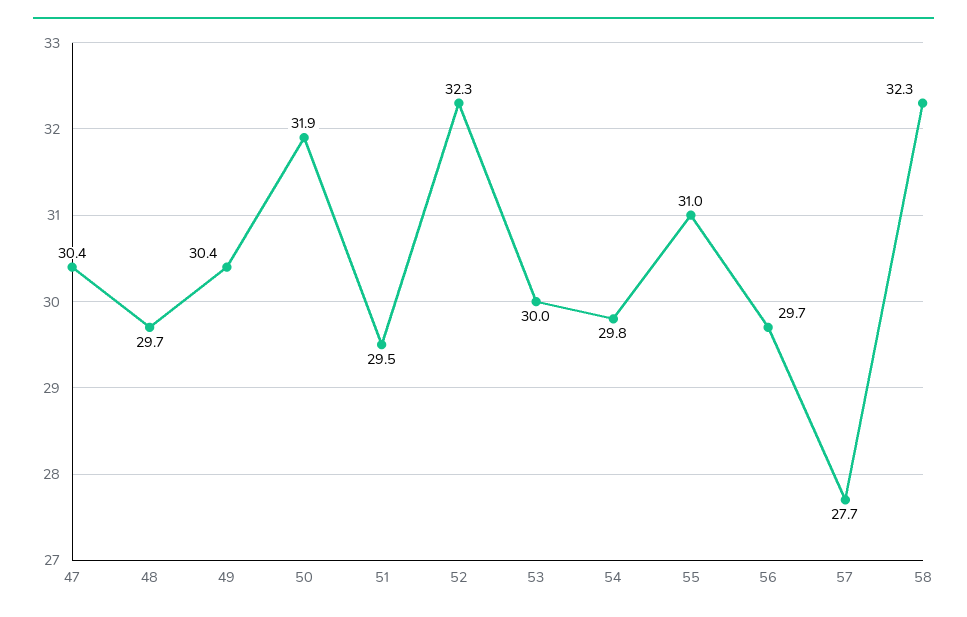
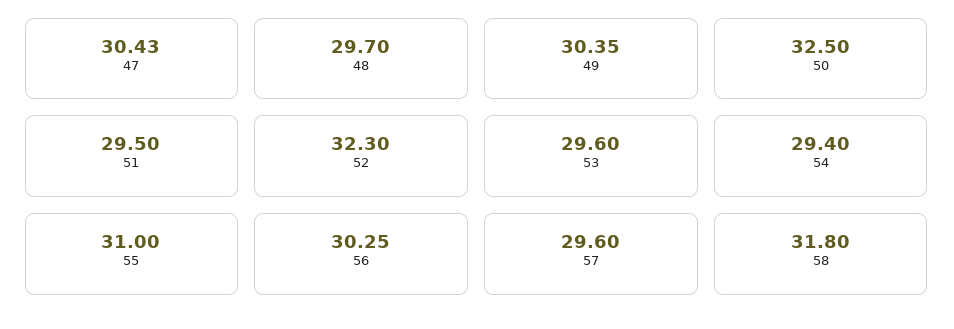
50: 31.9 -> 32.5
53: 30 -> 29.6
54: 29.8 -> 29.4
56: 29.7 -> 30.25
57: 27.7 -> 29.6
58: 32.3 -> 31.8

